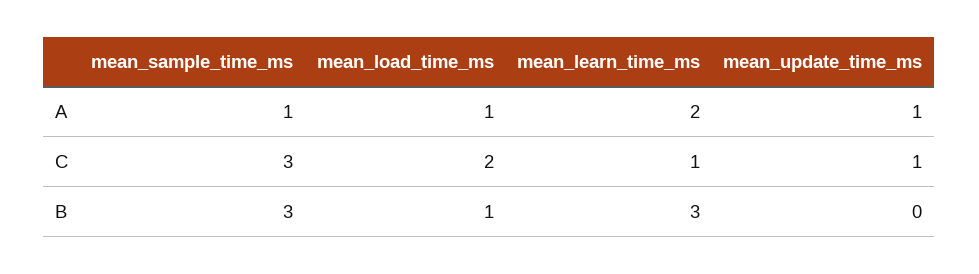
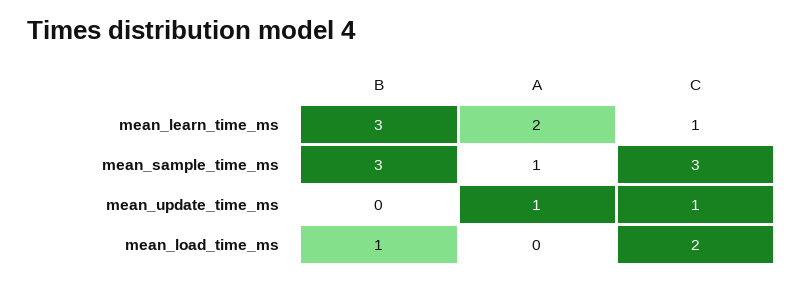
mean_load_time_ms, A: 1 -> 0

